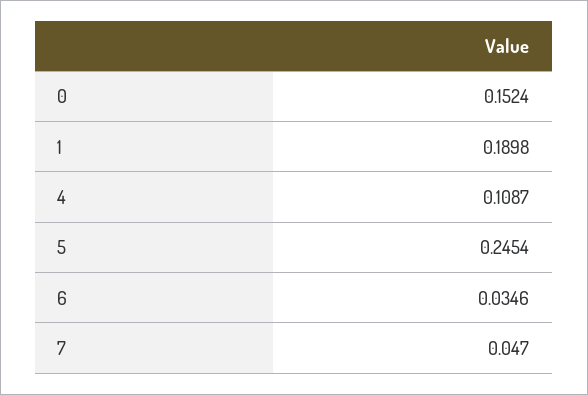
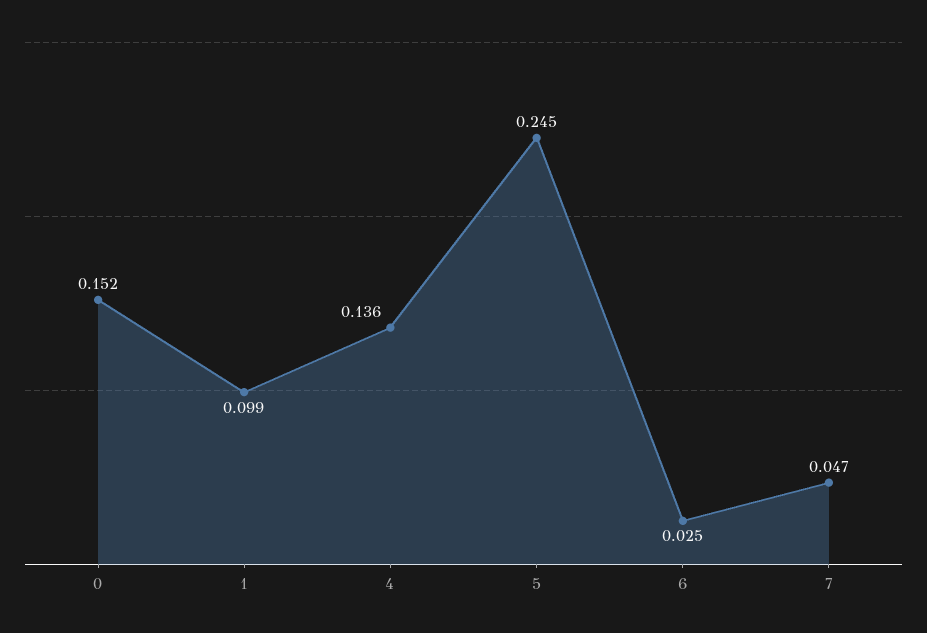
1: 0.1898 -> 0.099
4: 0.1087 -> 0.136
6: 0.0346 -> 0.025

